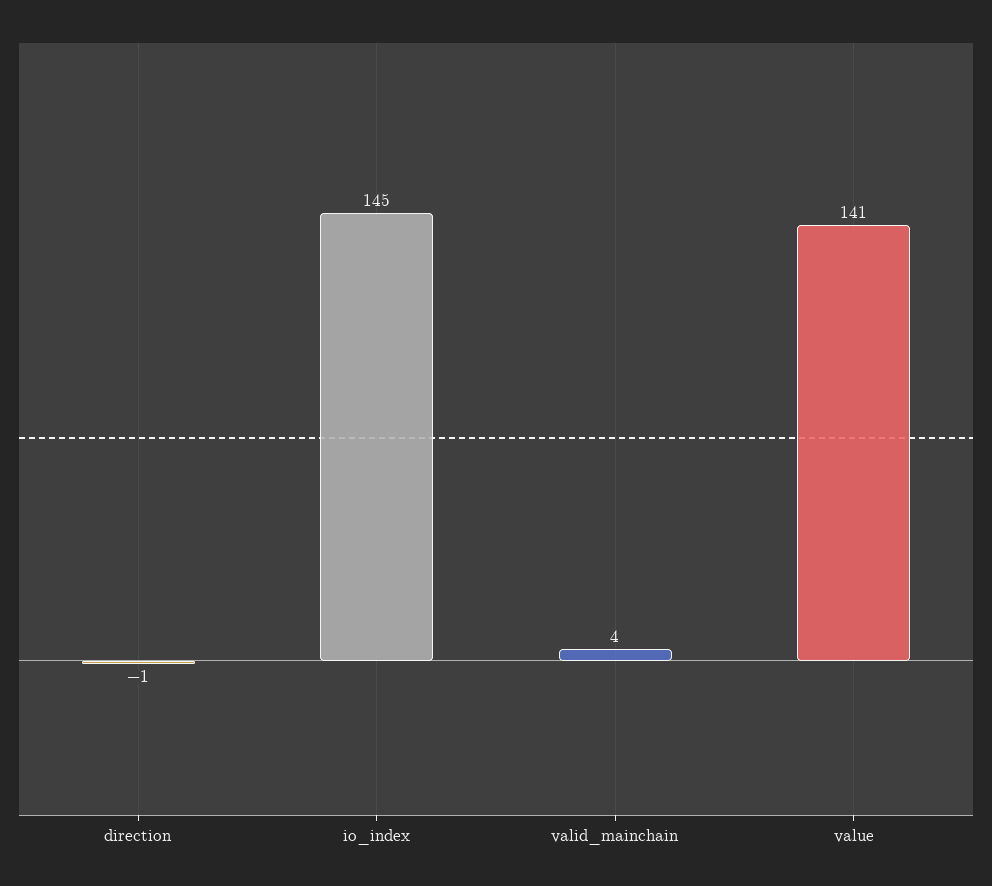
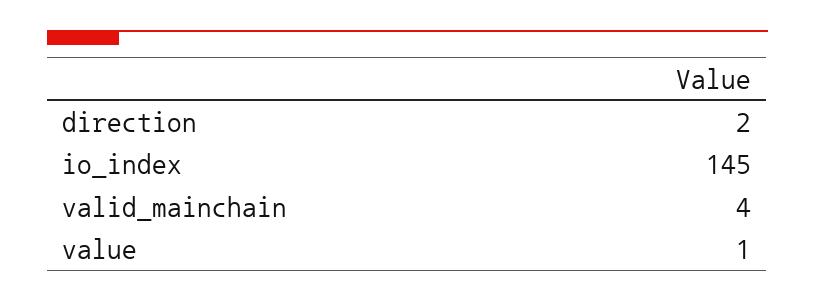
direction: -1 -> 2
value: 141 -> 1

